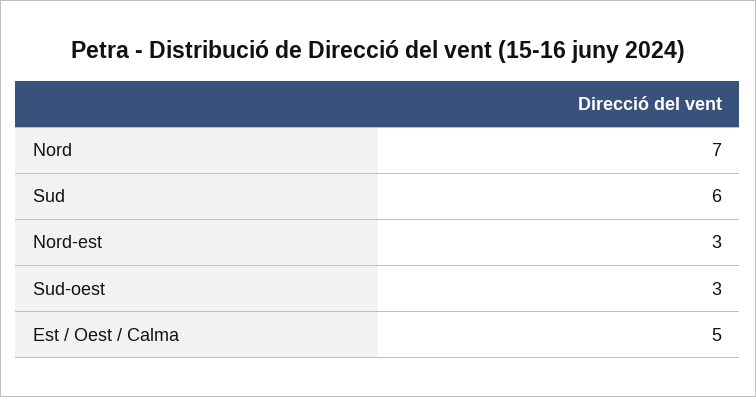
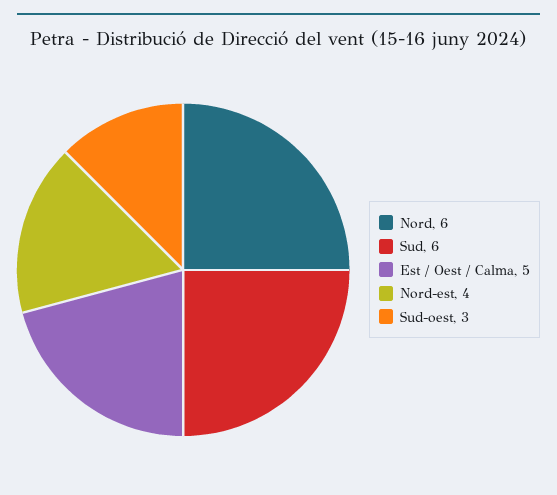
Nord: 7 -> 6
Nord-est: 3 -> 4

